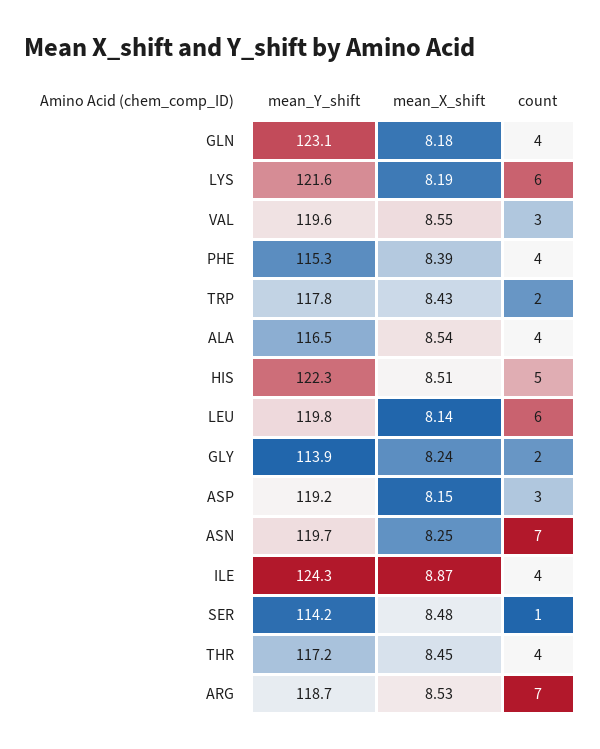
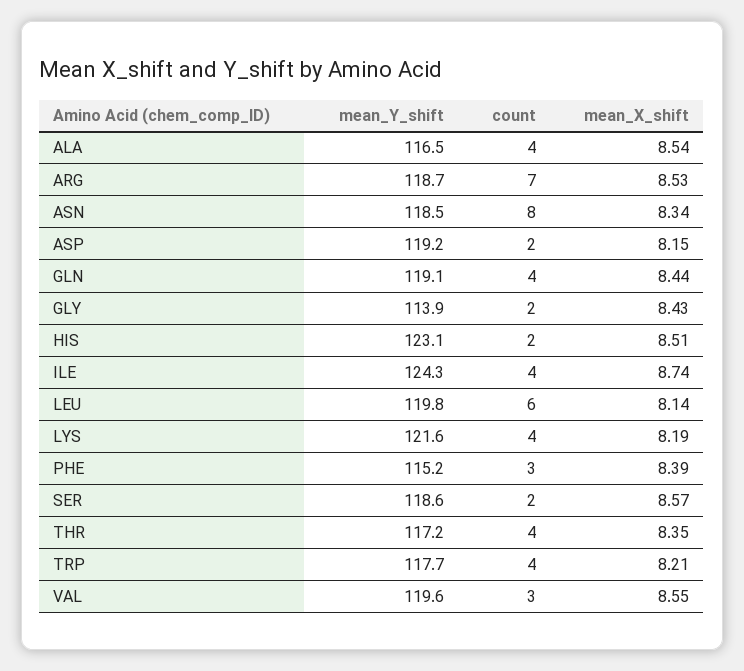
mean_Y_shift, GLN: 123.1 -> 119.1
mean_X_shift, GLN: 8.18 -> 8.44
count, LYS: 6 -> 4
mean_Y_shift, PHE: 115.3 -> 115.2
count, PHE: 4 -> 3
mean_Y_shift, TRP: 117.8 -> 117.7
mean_X_shift, TRP: 8.43 -> 8.21
count, TRP: 2 -> 4
mean_Y_shift, HIS: 122.3 -> 123.1
count, HIS: 5 -> 2
mean_X_shift, GLY: 8.24 -> 8.43
count, ASP: 3 -> 2
mean_Y_shift, ASN: 119.7 -> 118.5
mean_X_shift, ASN: 8.25 -> 8.34
count, ASN: 7 -> 8
mean_X_shift, ILE: 8.87 -> 8.74
mean_Y_shift, SER: 114.2 -> 118.6
mean_X_shift, SER: 8.48 -> 8.57
count, SER: 1 -> 2
mean_X_shift, THR: 8.45 -> 8.35

